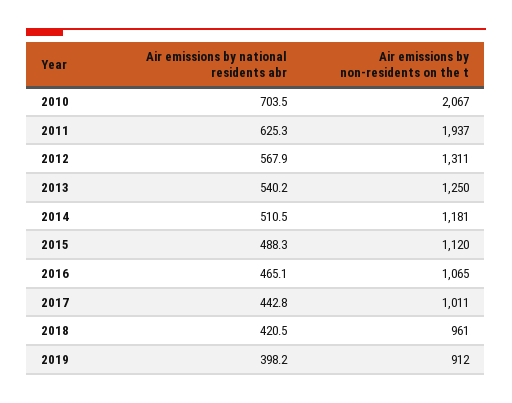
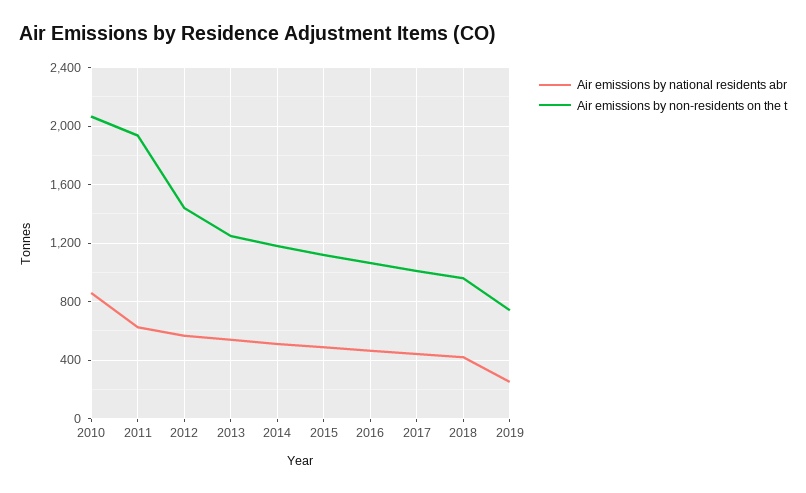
Air emissions by national residents abr, 2010: 703.5 -> 850
Air emissions by non-residents on the t, 2012: 1311 -> 1450
Air emissions by national residents abr, 2019: 398.2 -> 250
Air emissions by non-residents on the t, 2019: 912 -> 750

